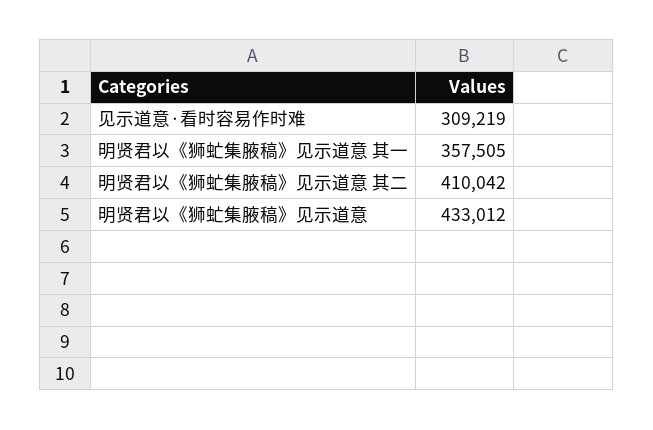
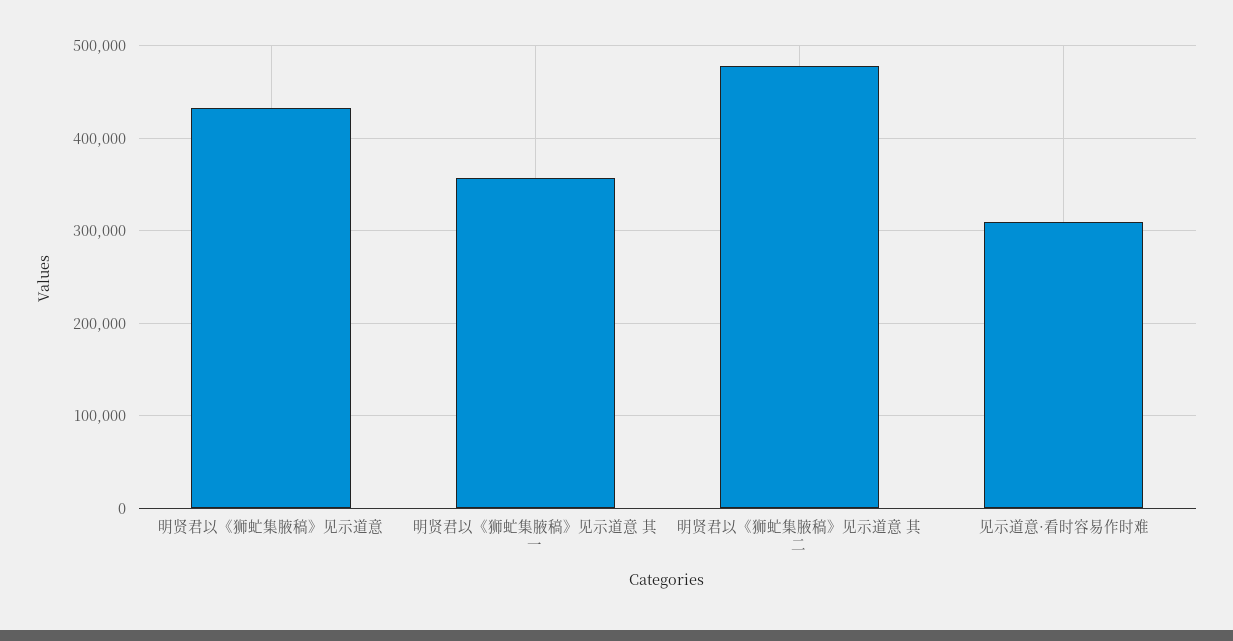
明贤君以《狮虻集腋稿》见示道意 其二: 410042 -> 480000

